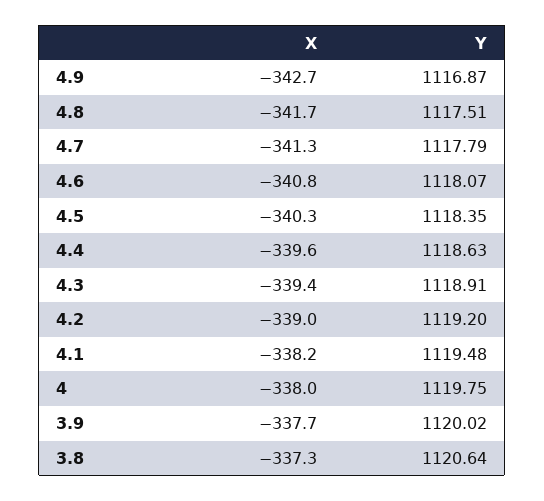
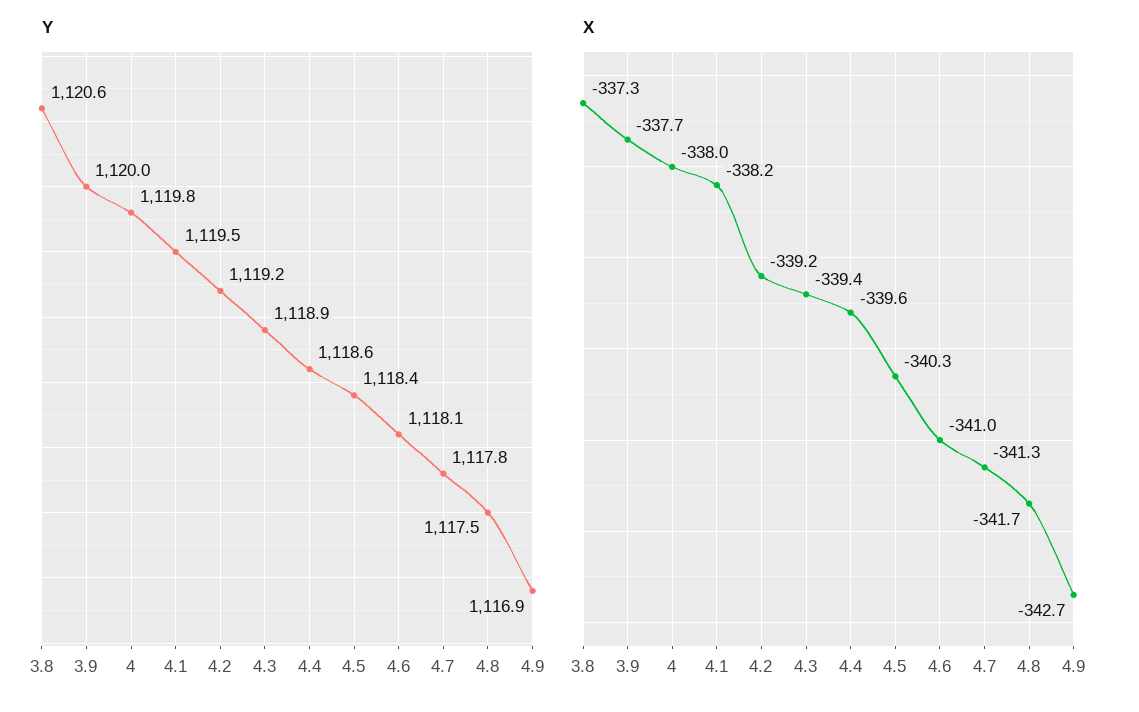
X, 4.6: -340.8 -> -341
X, 4.2: -339 -> -339.2

